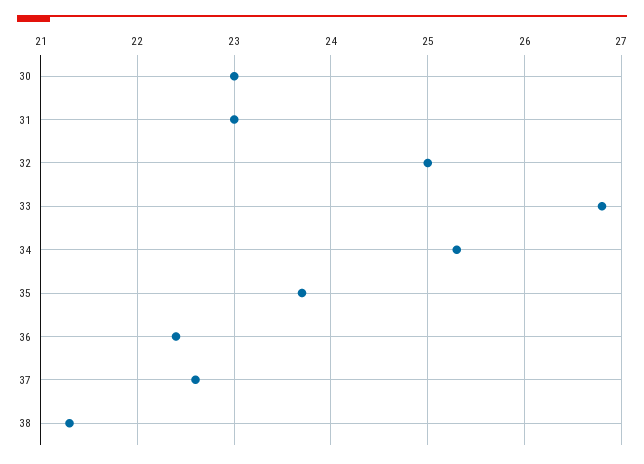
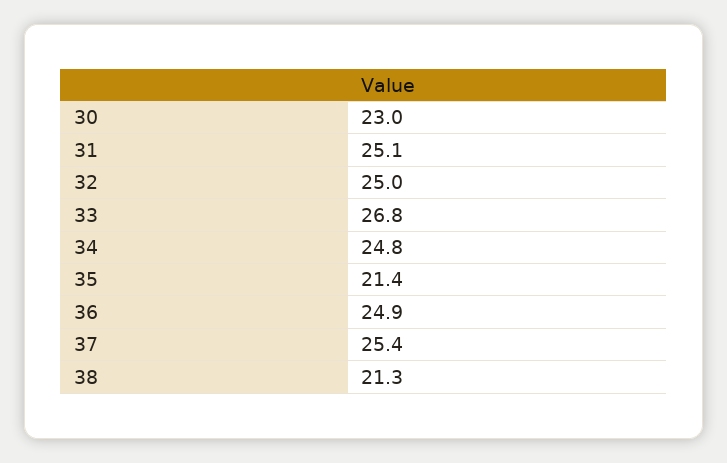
31: 23 -> 25.1
34: 25.3 -> 24.8
35: 23.7 -> 21.4
36: 22.4 -> 24.9
37: 22.6 -> 25.4

